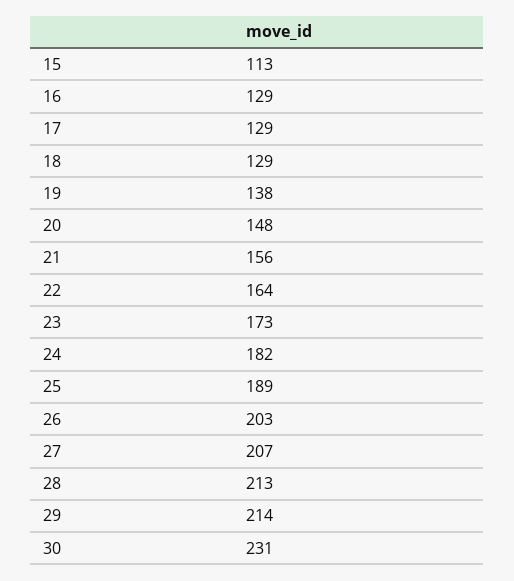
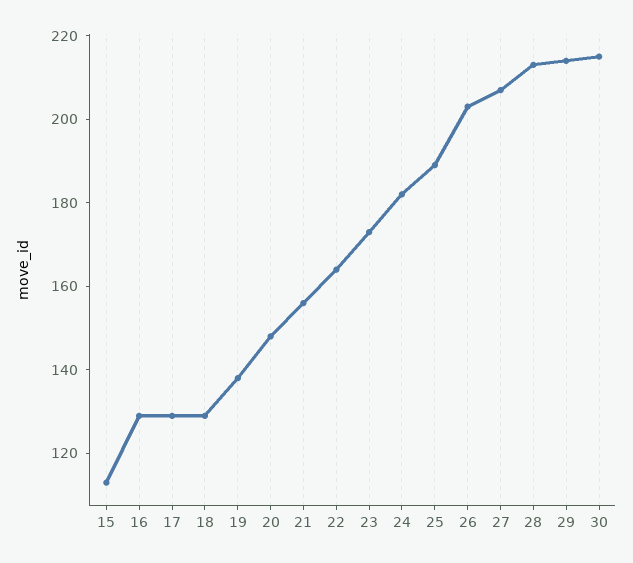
30: 231 -> 215

